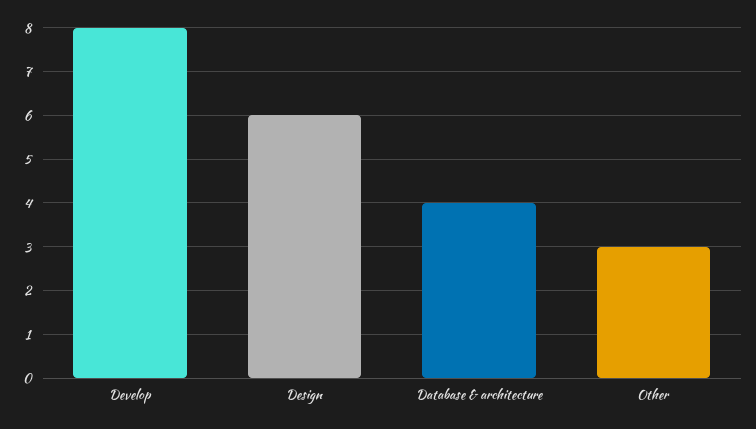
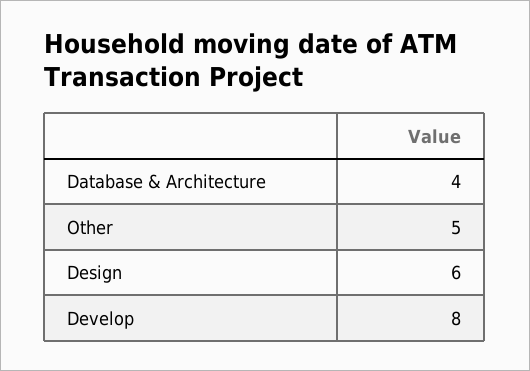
Other: 3 -> 5

